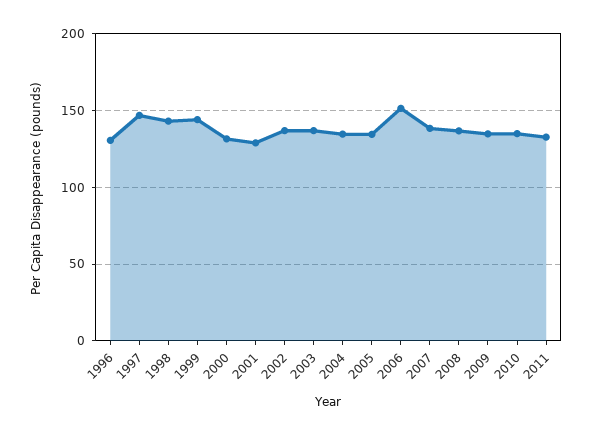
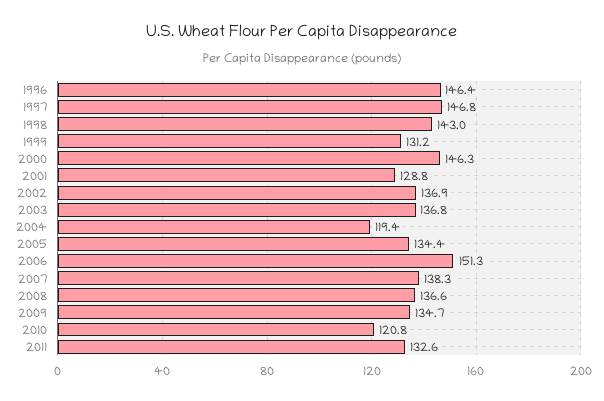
1996: 130 -> 146.4
1999: 145 -> 131.2
2000: 130 -> 146.3
2004: 135 -> 119.4
2010: 135 -> 120.8

